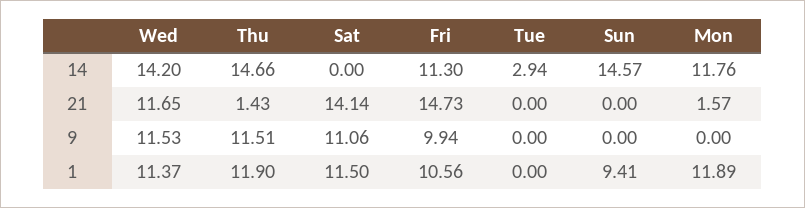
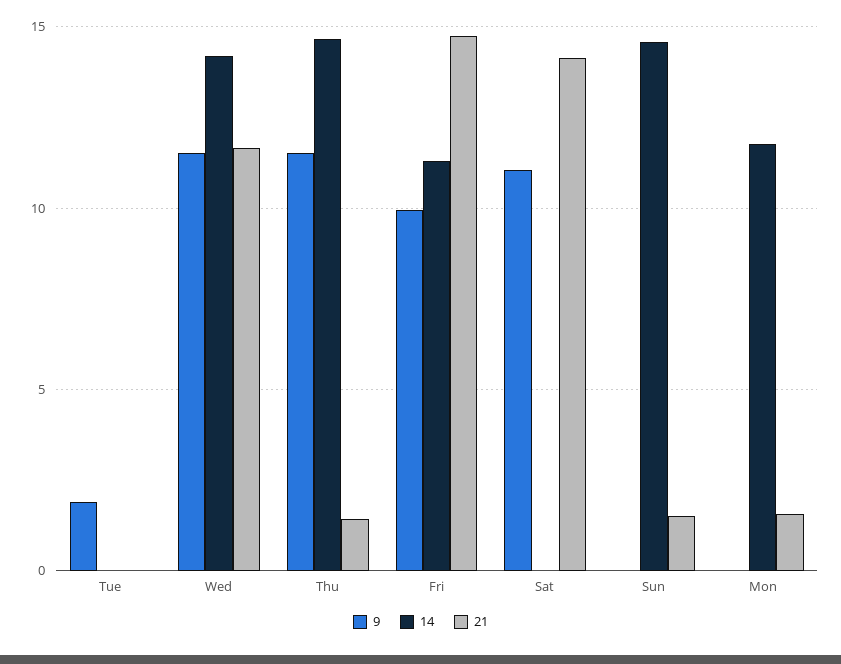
14, Tue: 2.94 -> 0
21, Sun: 0 -> 1.5
9, Tue: 0 -> 2
1, Wed: 11.37 -> none
1, Thu: 11.9 -> none
1, Sat: 11.5 -> none
1, Fri: 10.56 -> none
1, Tue: 0 -> none
1, Sun: 9.41 -> none
1, Mon: 11.89 -> none

